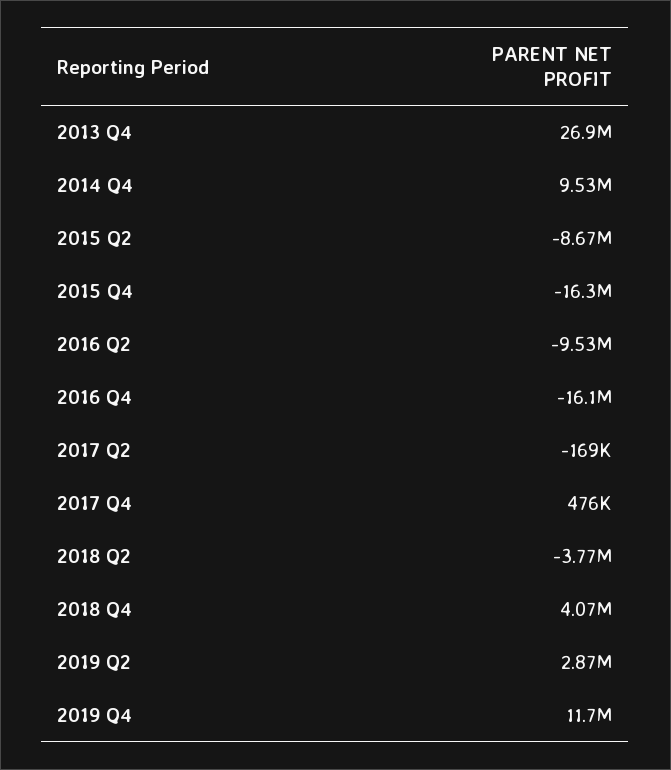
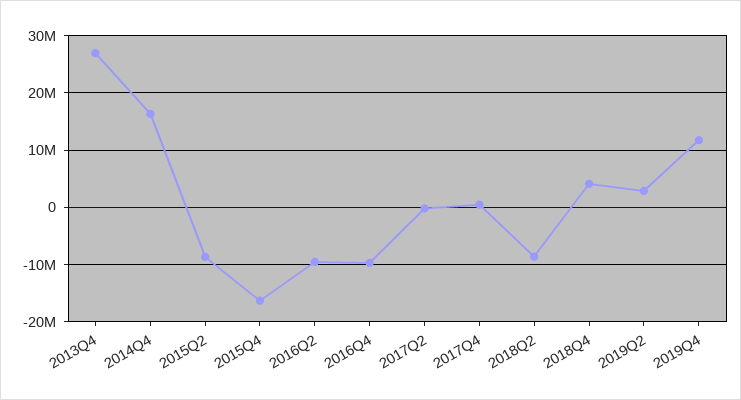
2014 Q4: 9530000 -> 16000000
2016 Q4: -16100000 -> -10000000
2018 Q2: -3770000 -> -8000000

